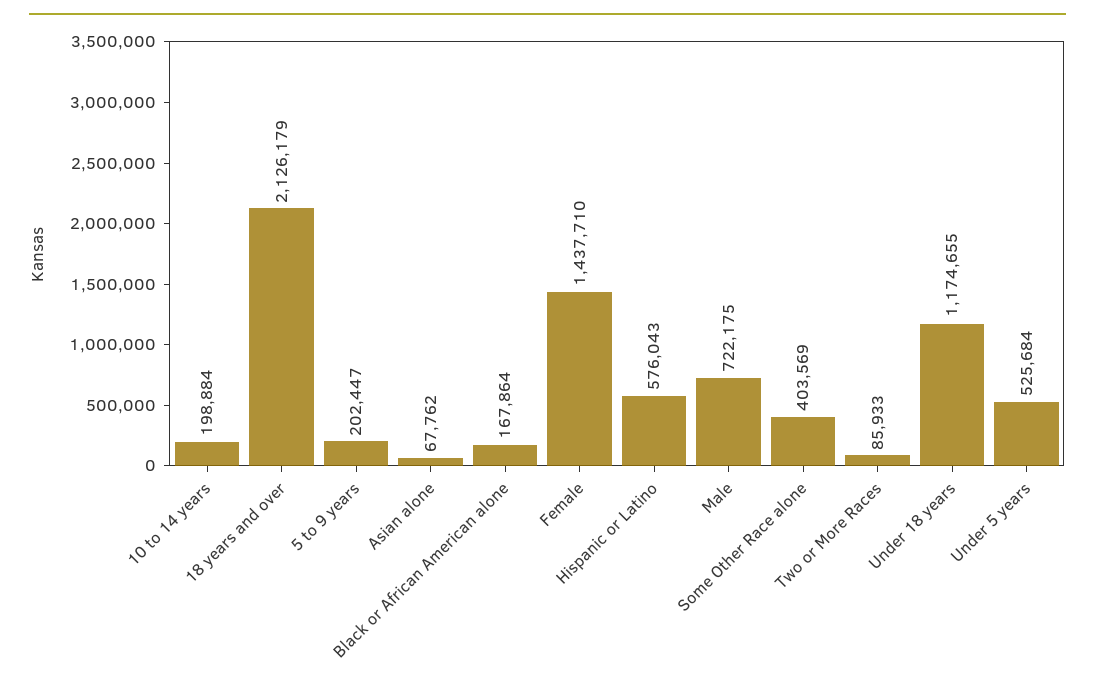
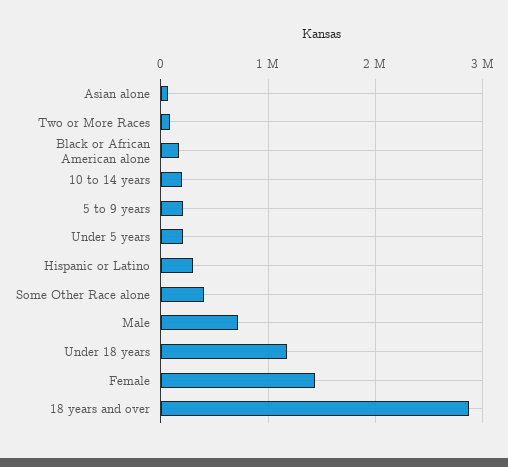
18 years and over: 2126179 -> 2900000
Hispanic or Latino: 576043 -> 300000
Under 5 years: 525684 -> 200000

